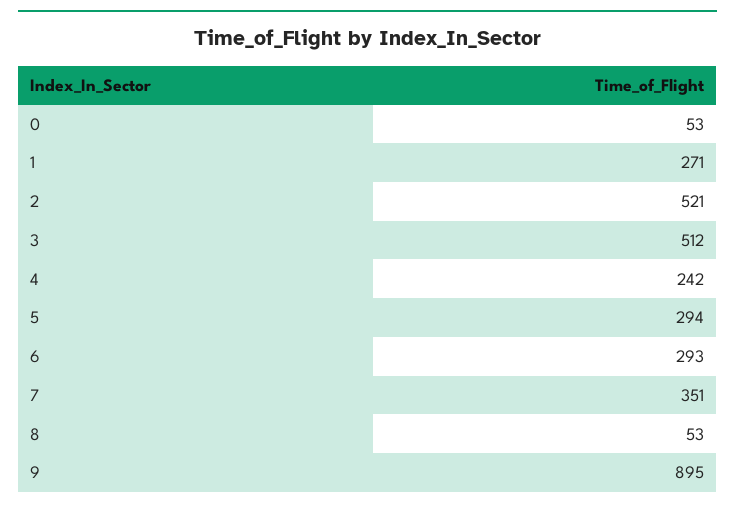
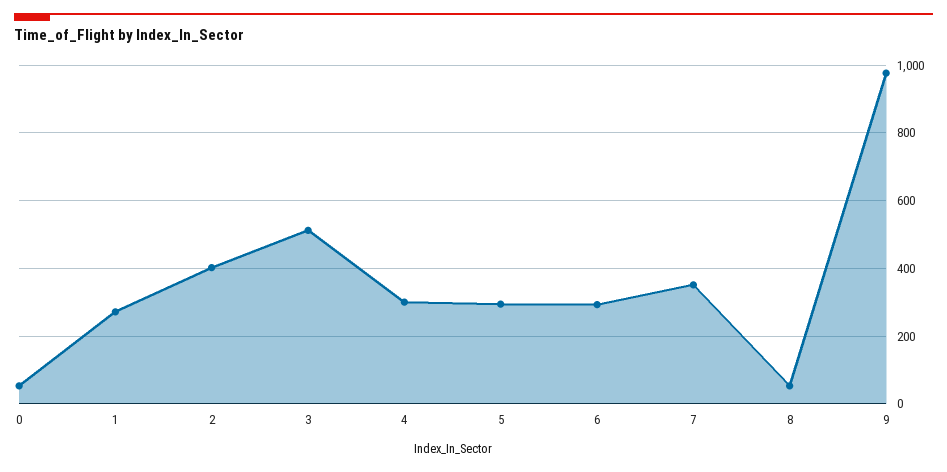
2: 521 -> 400
4: 242 -> 300
9: 895 -> 980

